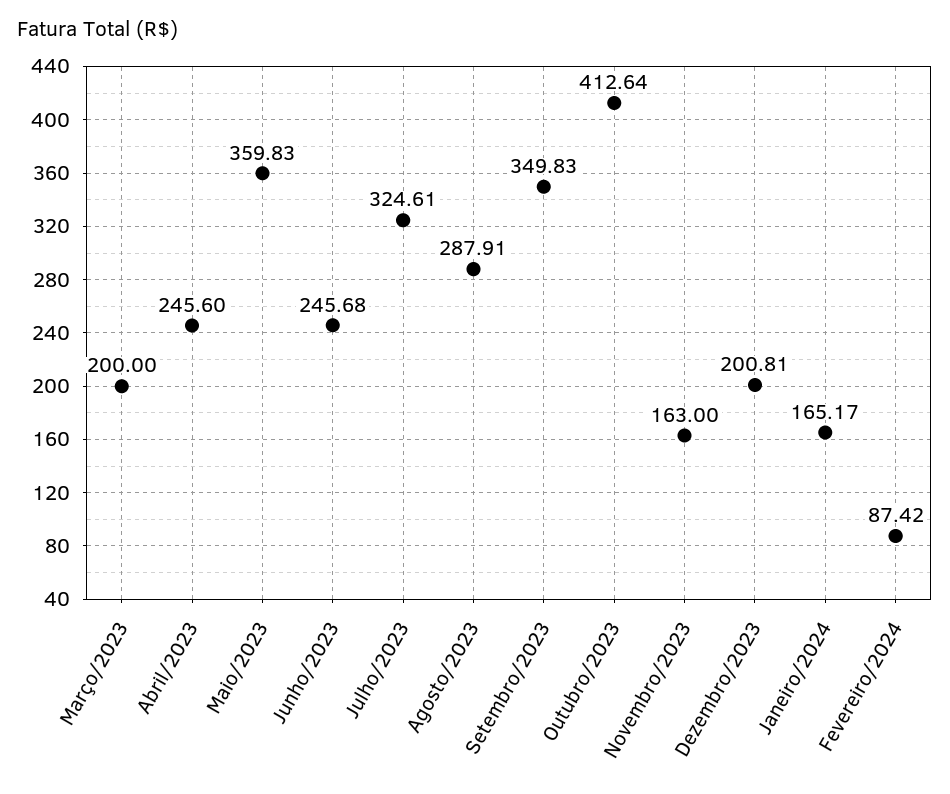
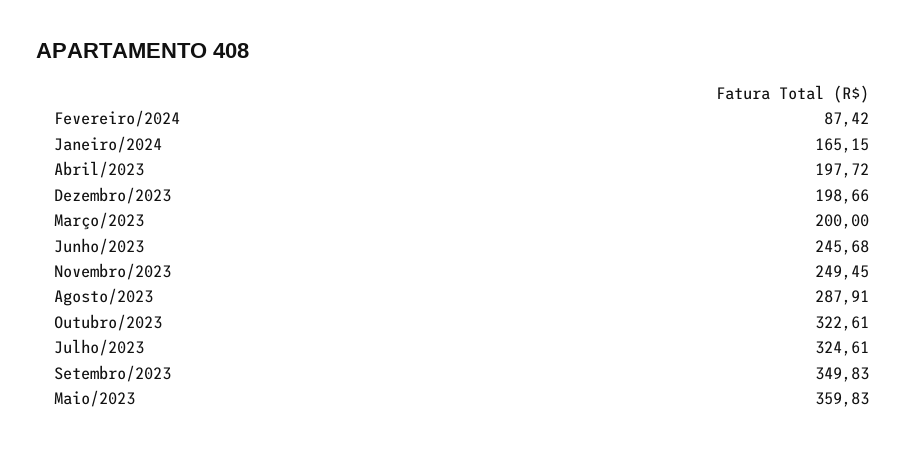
Abril/2023: 245.6 -> 197.72
Outubro/2023: 412.64 -> 322.61
Novembro/2023: 163 -> 249.45
Dezembro/2023: 200.81 -> 198.66
Janeiro/2024: 165.17 -> 165.15

